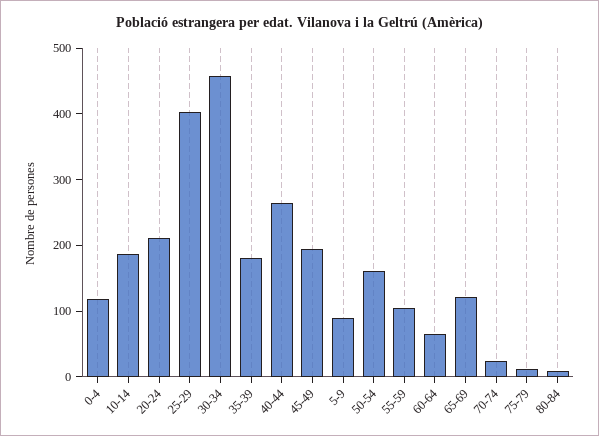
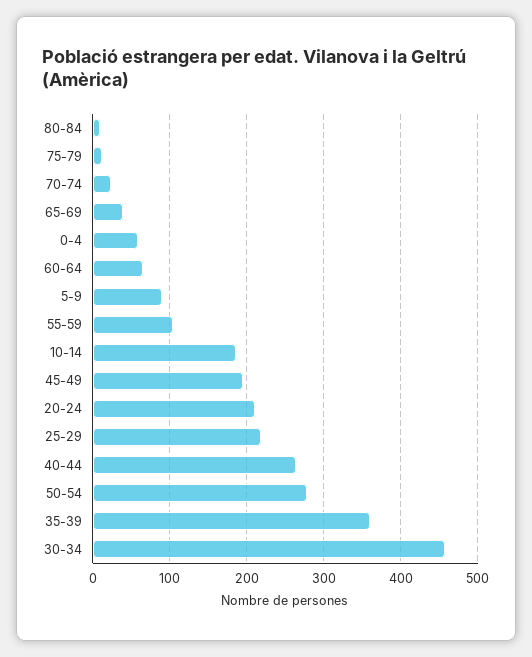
0-4: 120 -> 60
25-29: 400 -> 220
35-39: 180 -> 360
50-54: 160 -> 280
65-69: 120 -> 40

